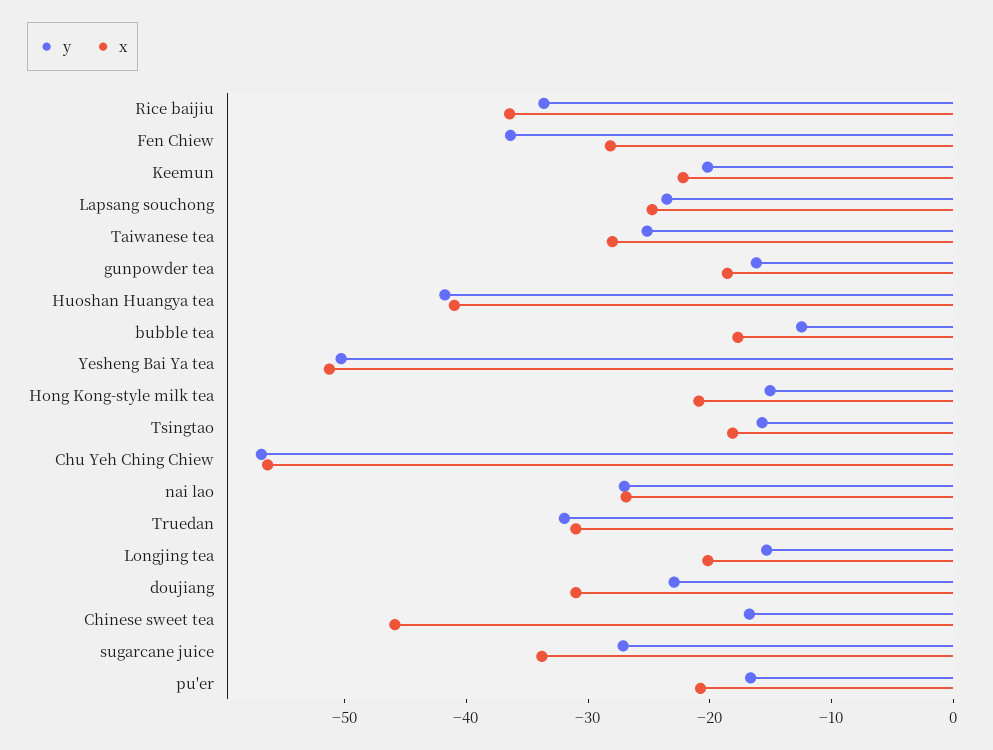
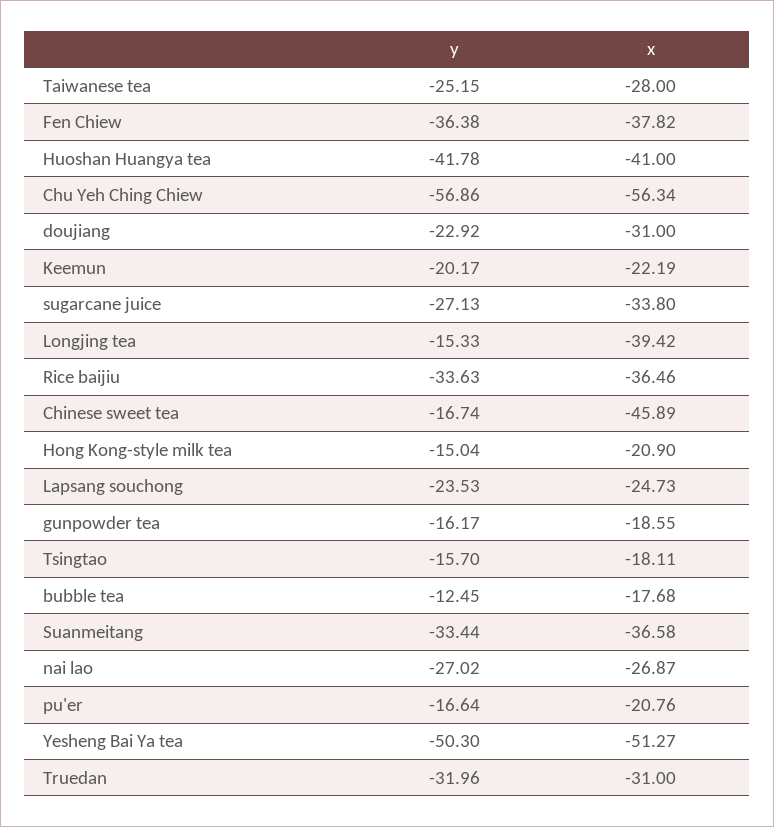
x, Fen Chiew: -28 -> -37.82
x, Longjing tea: -20 -> -39.42
y, Suanmeitang: none -> -33.44
x, Suanmeitang: none -> -36.58

